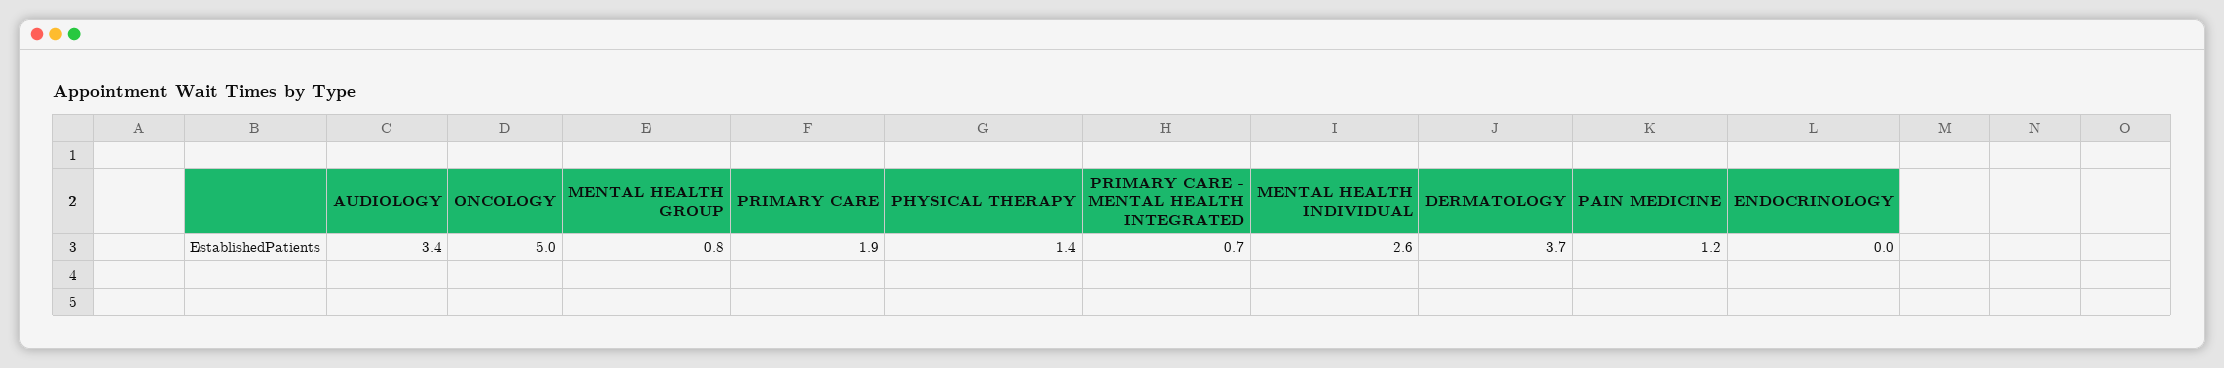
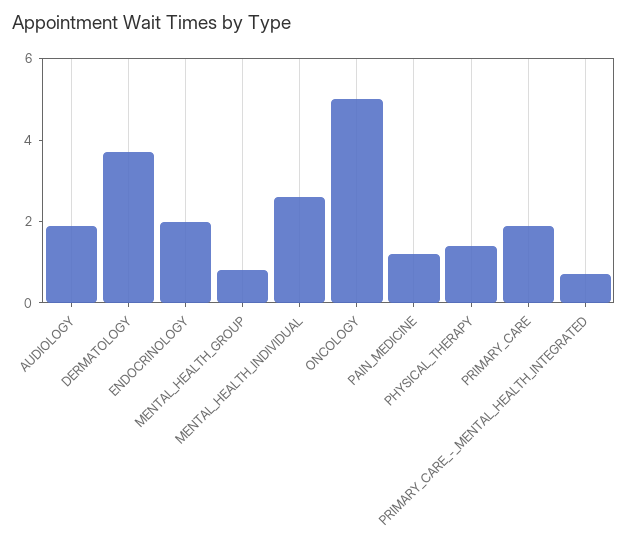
AUDIOLOGY: 3.4 -> 2
ENDOCRINOLOGY: 0 -> 2

